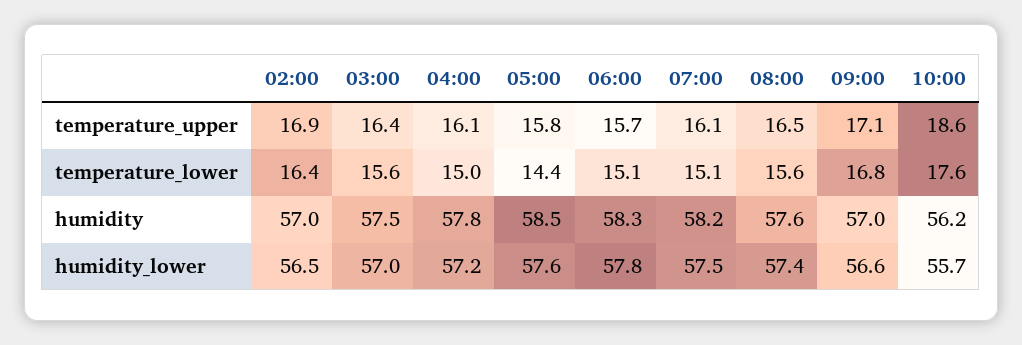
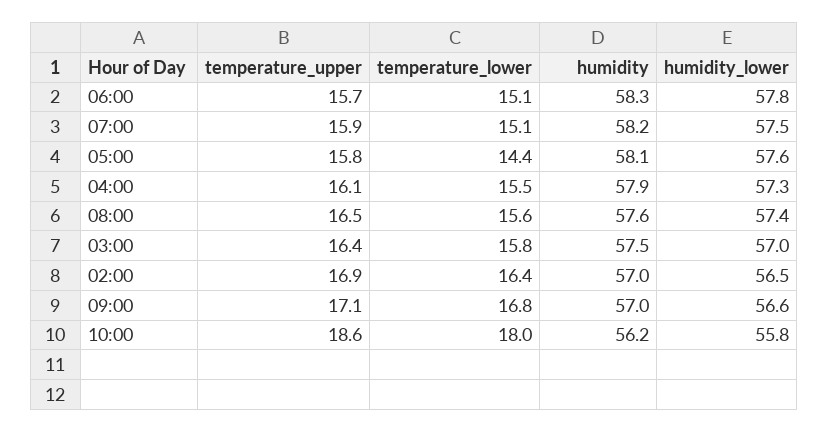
07:00, temperature_upper: 16.1 -> 15.9
03:00, temperature_lower: 15.6 -> 15.8
04:00, temperature_lower: 15 -> 15.5
10:00, temperature_lower: 17.6 -> 18
04:00, humidity: 57.8 -> 57.9
05:00, humidity: 58.5 -> 58.1
04:00, humidity_lower: 57.2 -> 57.3
10:00, humidity_lower: 55.7 -> 55.8

